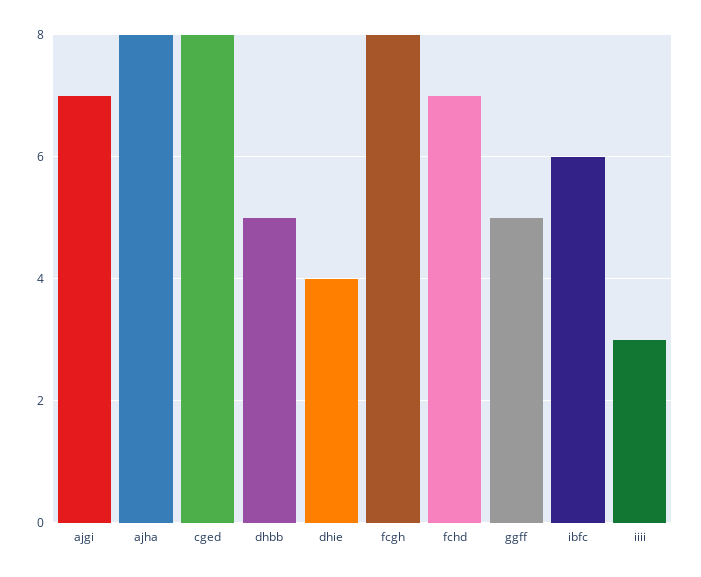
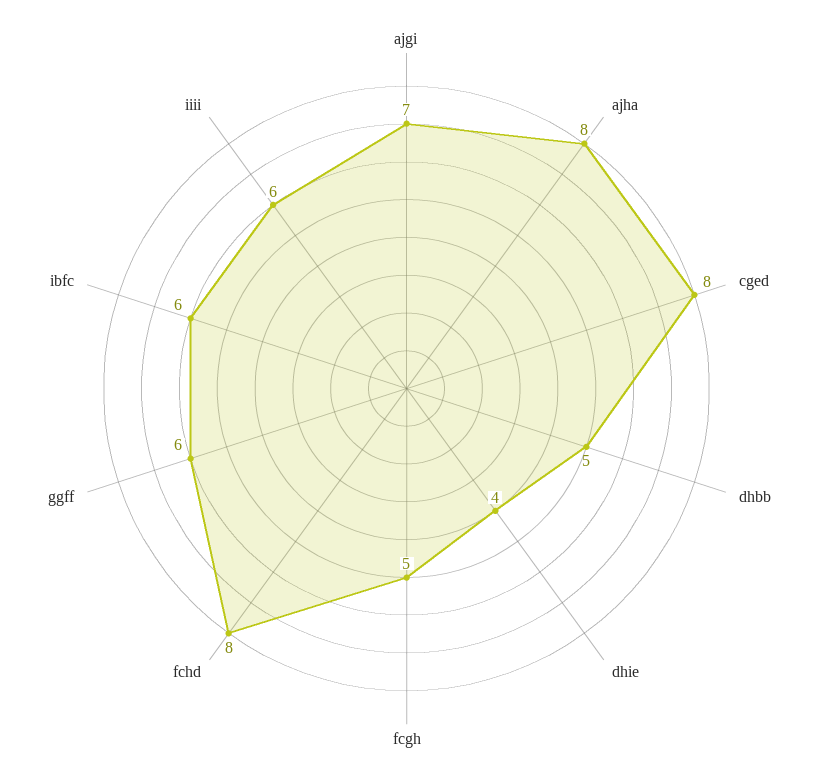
fcgh: 8 -> 5
fchd: 7 -> 8
ggff: 5 -> 6
iiii: 3 -> 6

